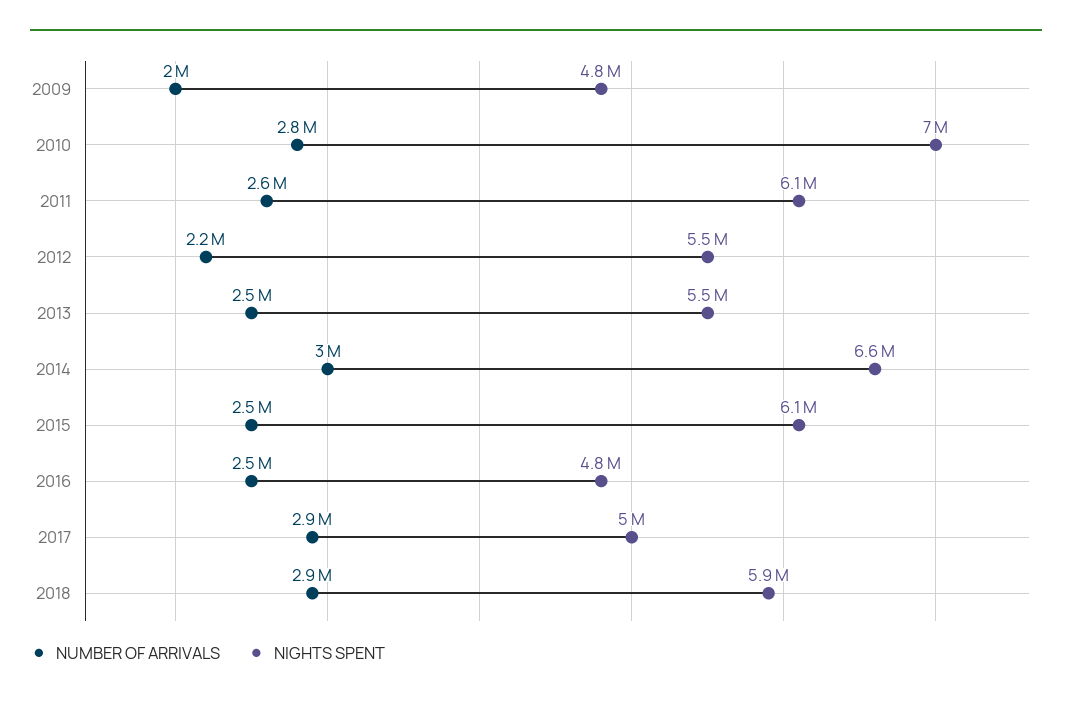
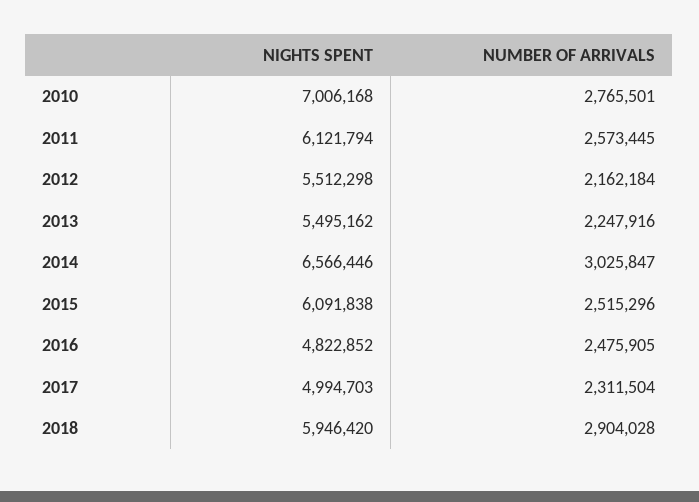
NUMBER OF ARRIVALS, 2009: 2000000 -> none
NIGHTS SPENT, 2009: 4800000 -> none
NUMBER OF ARRIVALS, 2013: 2500000 -> 2247916
NUMBER OF ARRIVALS, 2017: 2900000 -> 2311504

